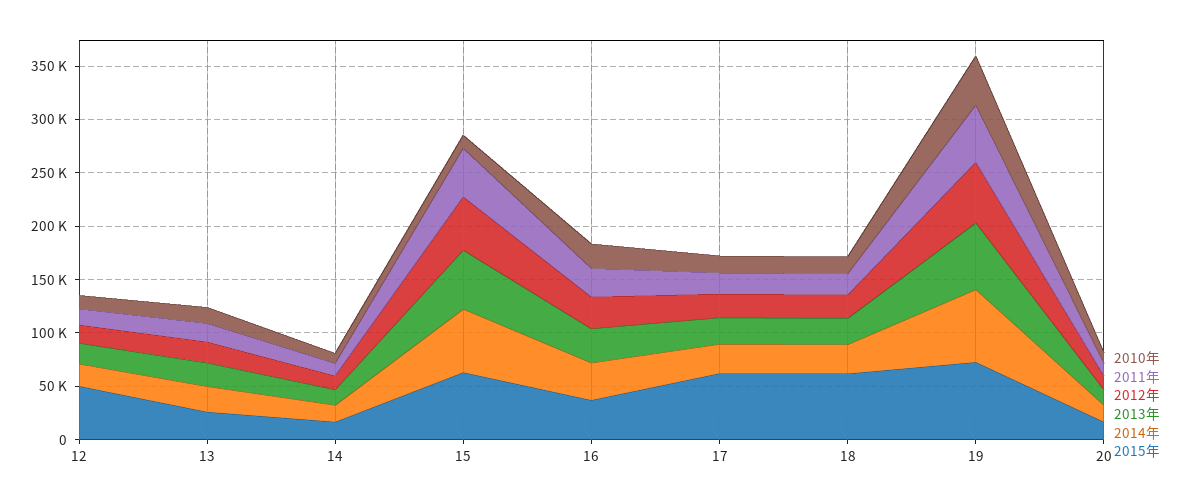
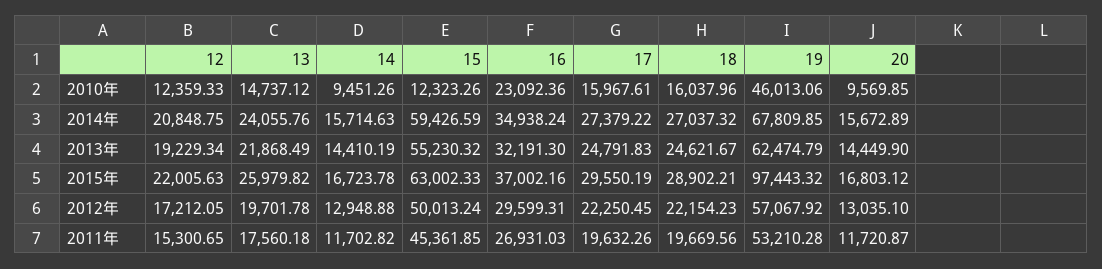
2015年, 12: 50000 -> 22005.63
2015年, 17: 60000 -> 29550.19
2015年, 18: 60000 -> 28902.21
2015年, 19: 70000 -> 97443.32

